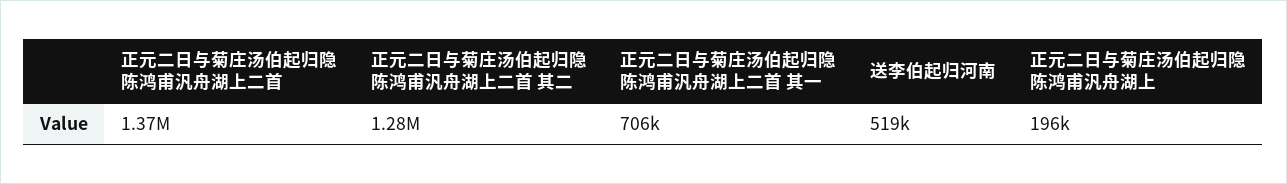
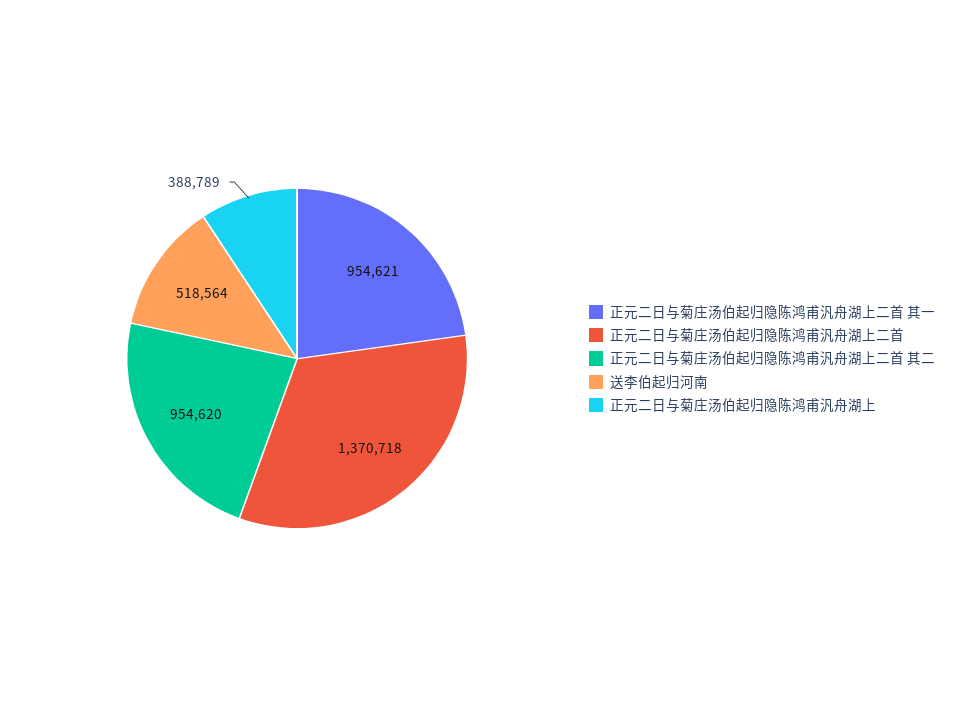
正元二日与菊庄汤伯起归隐陈鸿甫汎舟湖上二首 其二: 1280000 -> 954620
正元二日与菊庄汤伯起归隐陈鸿甫汎舟湖上二首 其一: 706000 -> 954621
正元二日与菊庄汤伯起归隐陈鸿甫汎舟湖上: 196000 -> 388789

